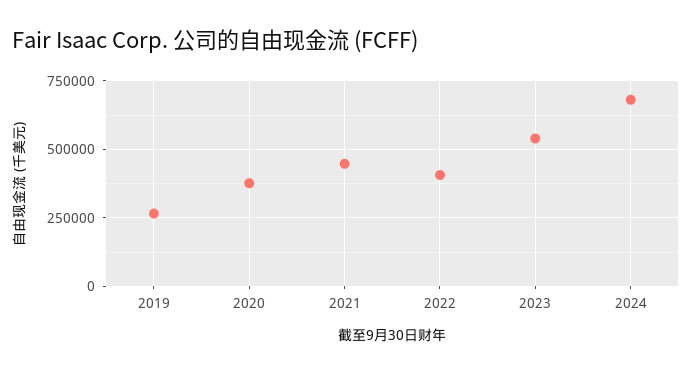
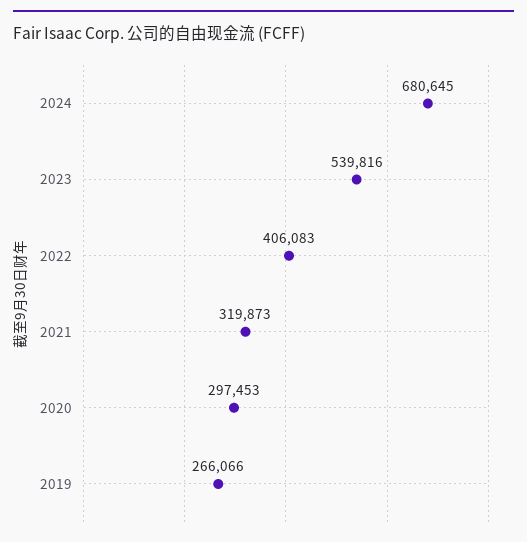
2020: 375000 -> 297453
2021: 450000 -> 319873

